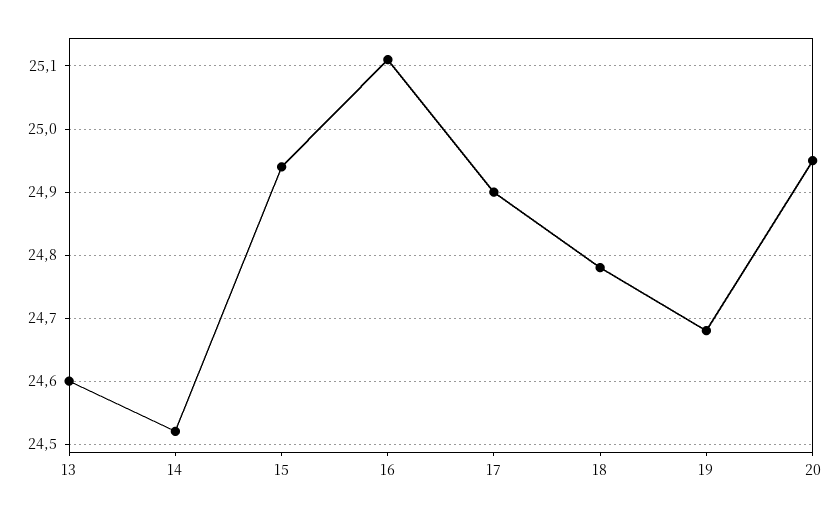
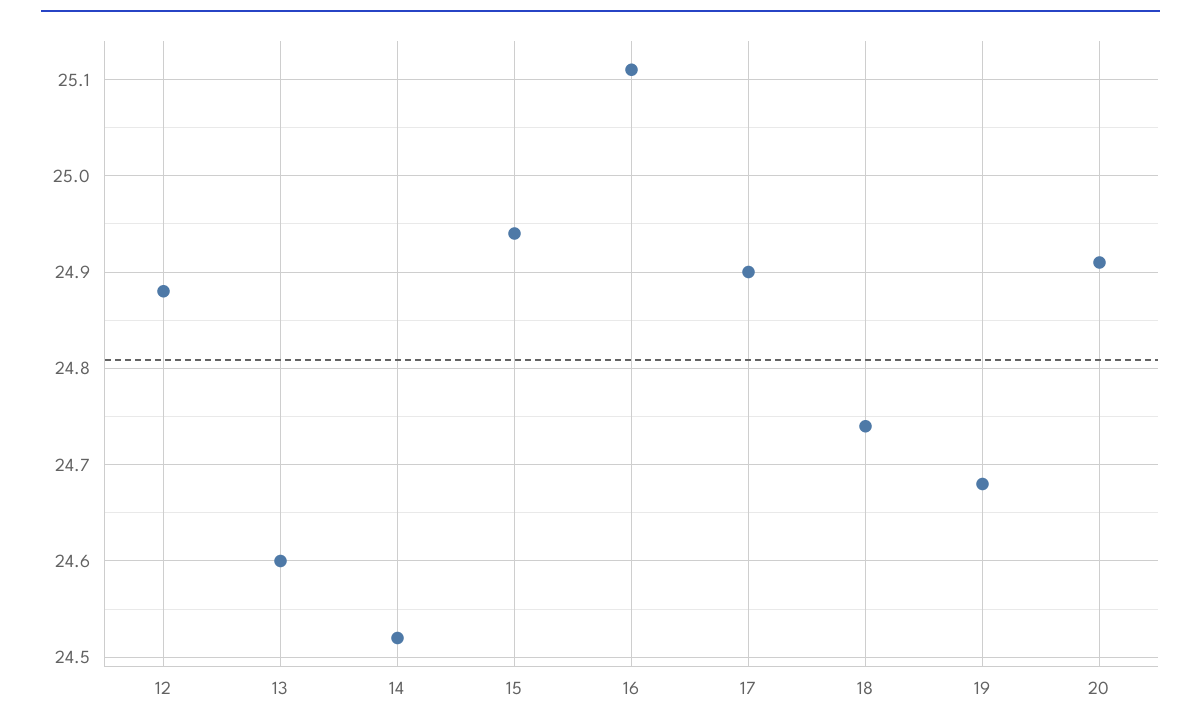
18: 24.78 -> 24.74
20: 24.95 -> 24.91
12: none -> 24.88

